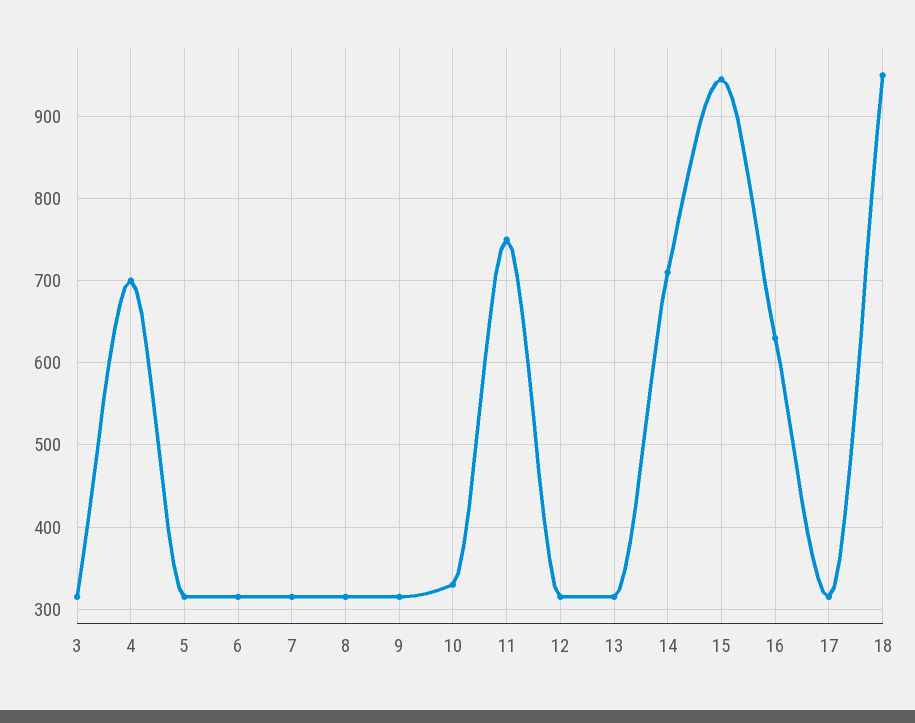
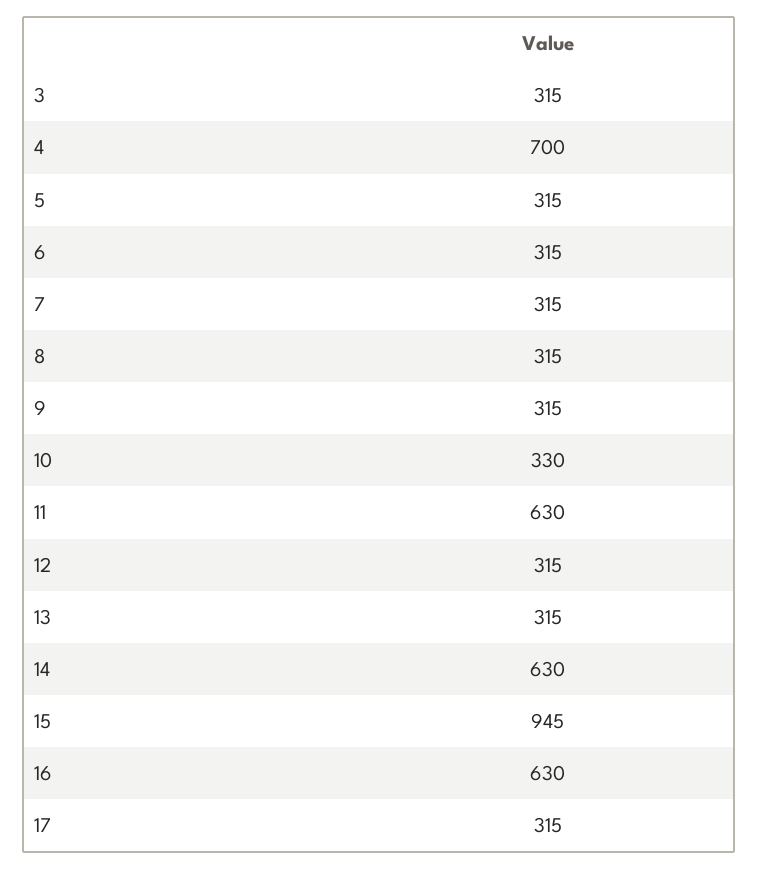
11: 750 -> 630
14: 710 -> 630
18: 950 -> none

